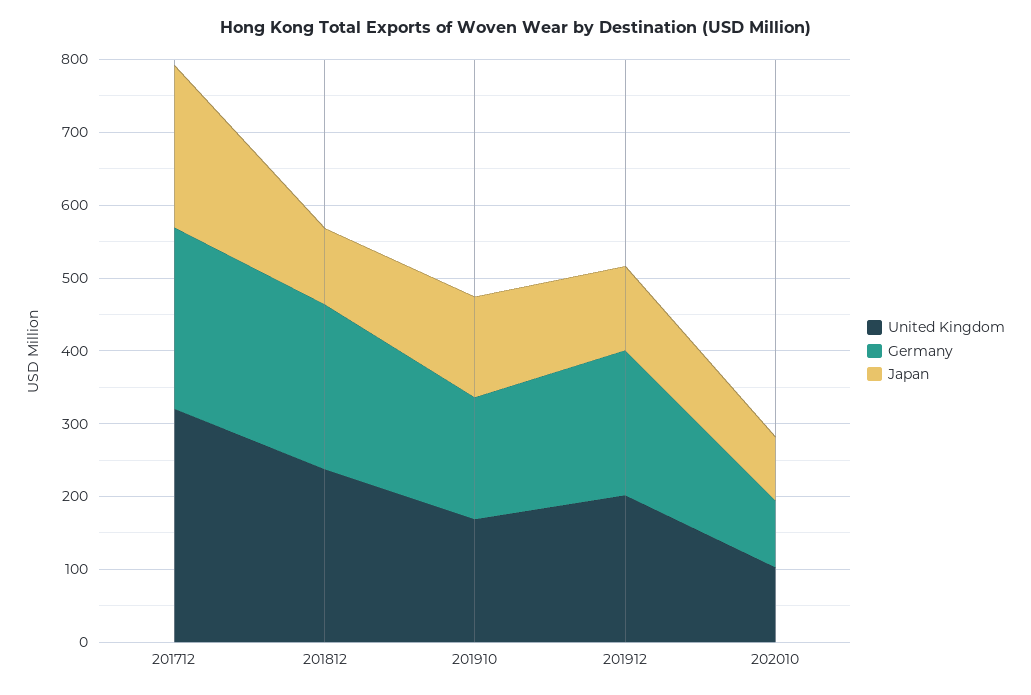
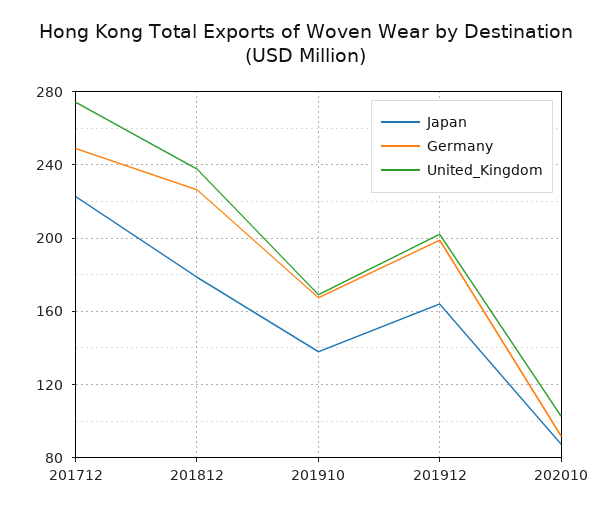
United Kingdom, 201712: 320 -> 275
Japan, 201812: 100 -> 180
Japan, 201912: 120 -> 165

